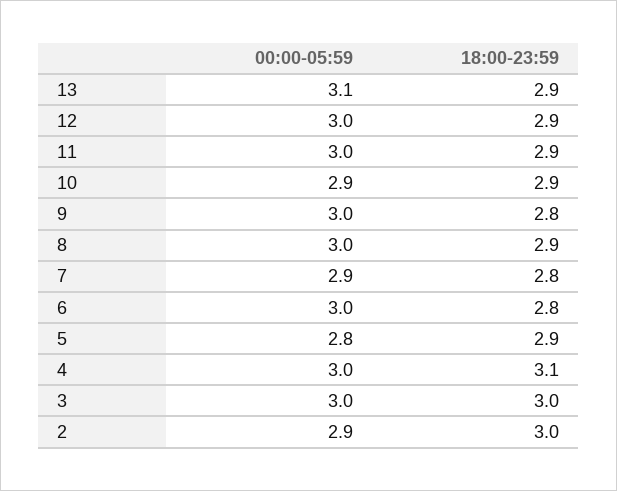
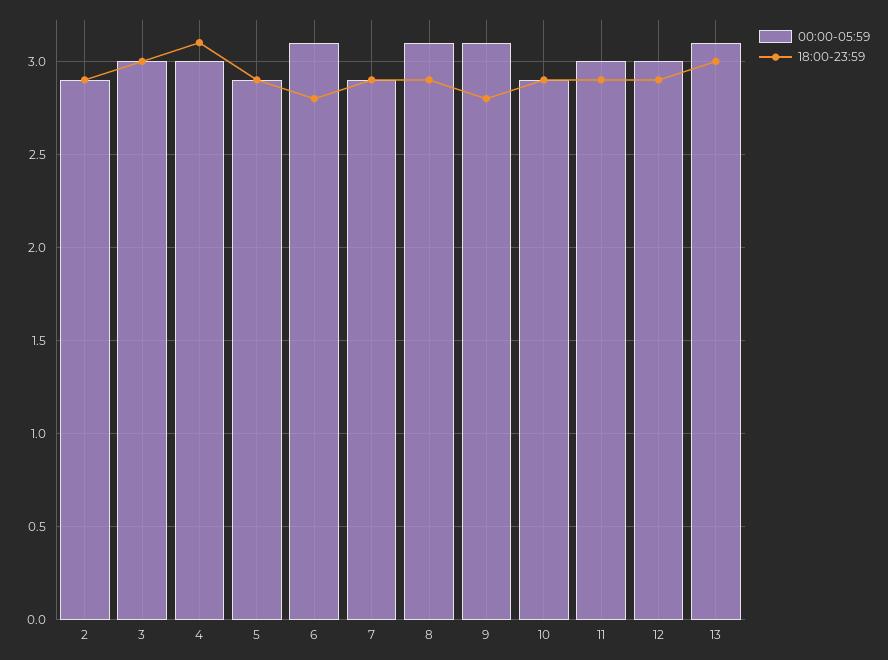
18:00-23:59, 13: 2.9 -> 3
00:00-05:59, 9: 3 -> 3.1
00:00-05:59, 8: 3 -> 3.1
18:00-23:59, 7: 2.8 -> 2.9
00:00-05:59, 6: 3 -> 3.1
00:00-05:59, 5: 2.8 -> 2.9
18:00-23:59, 2: 3 -> 2.9

